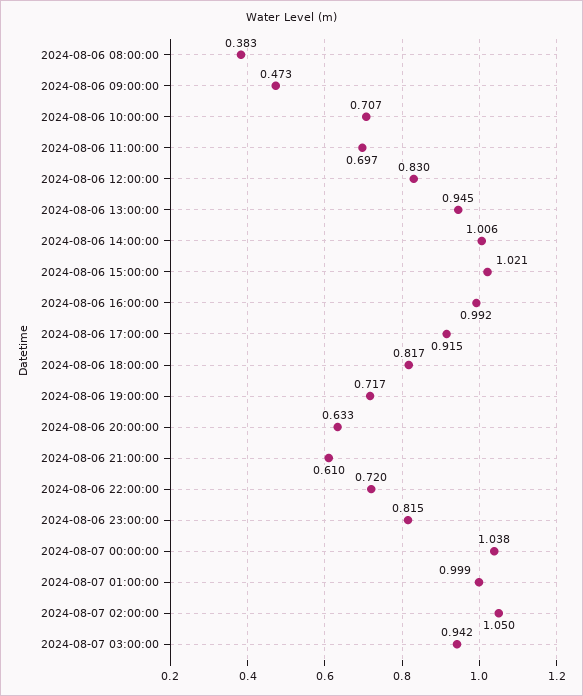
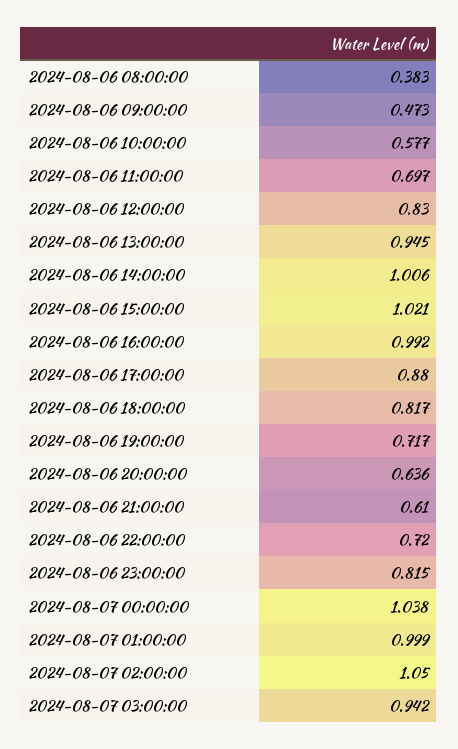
2024-08-06 10:00:00: 0.707 -> 0.577
2024-08-06 17:00:00: 0.915 -> 0.88
2024-08-06 20:00:00: 0.633 -> 0.636

